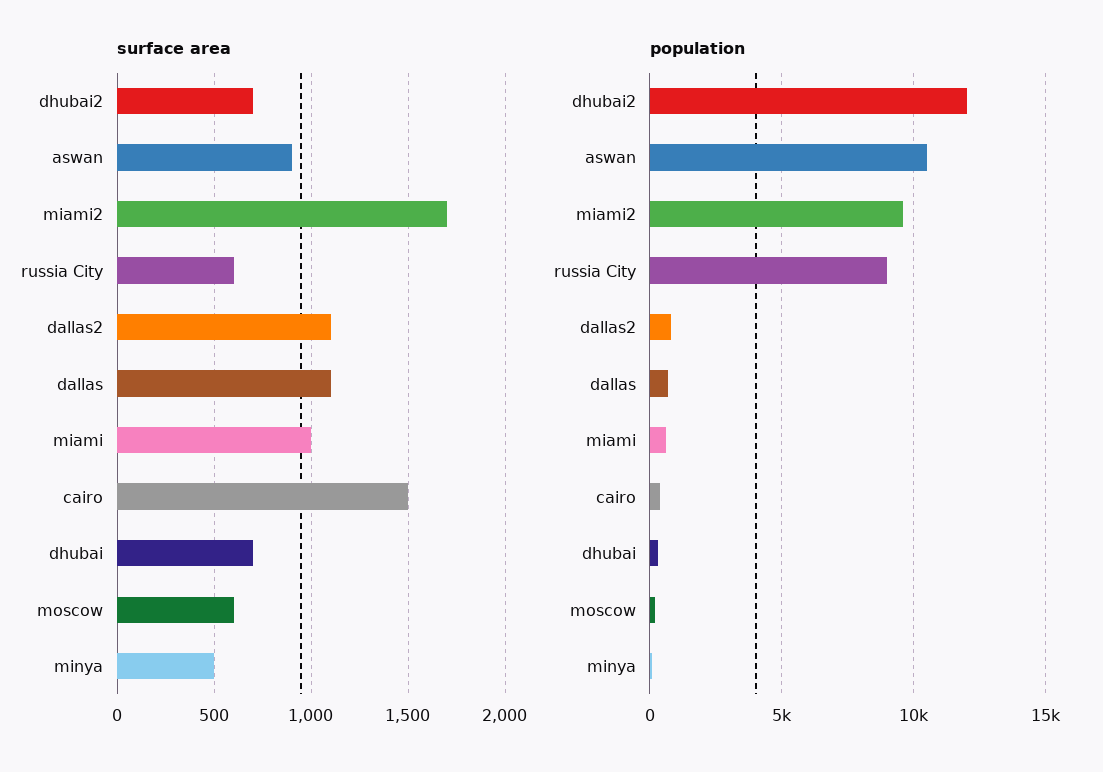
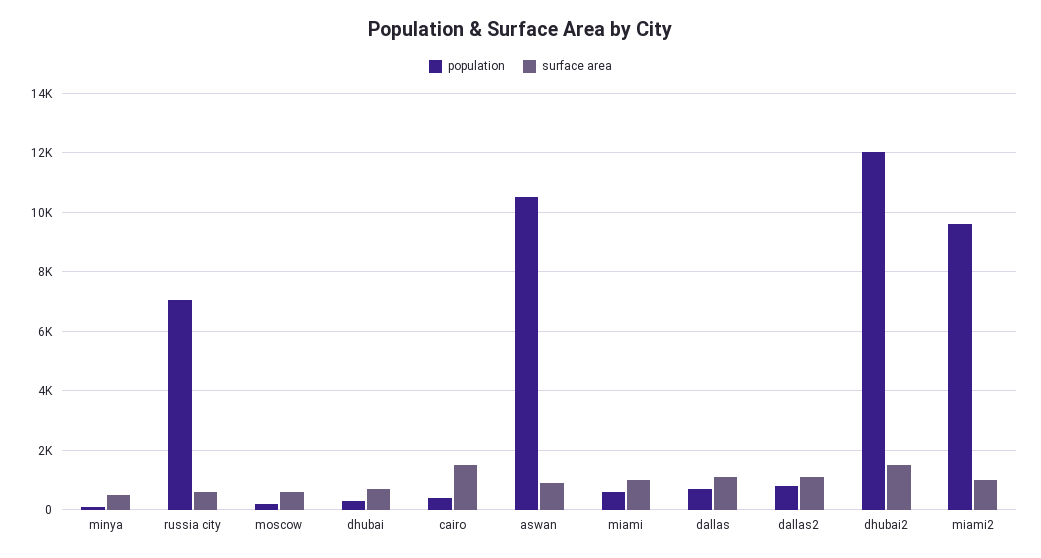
surface area, dhubai2: 700 -> 1500
surface area, miami2: 1700 -> 1000
population, russia City: 9000 -> 7000

